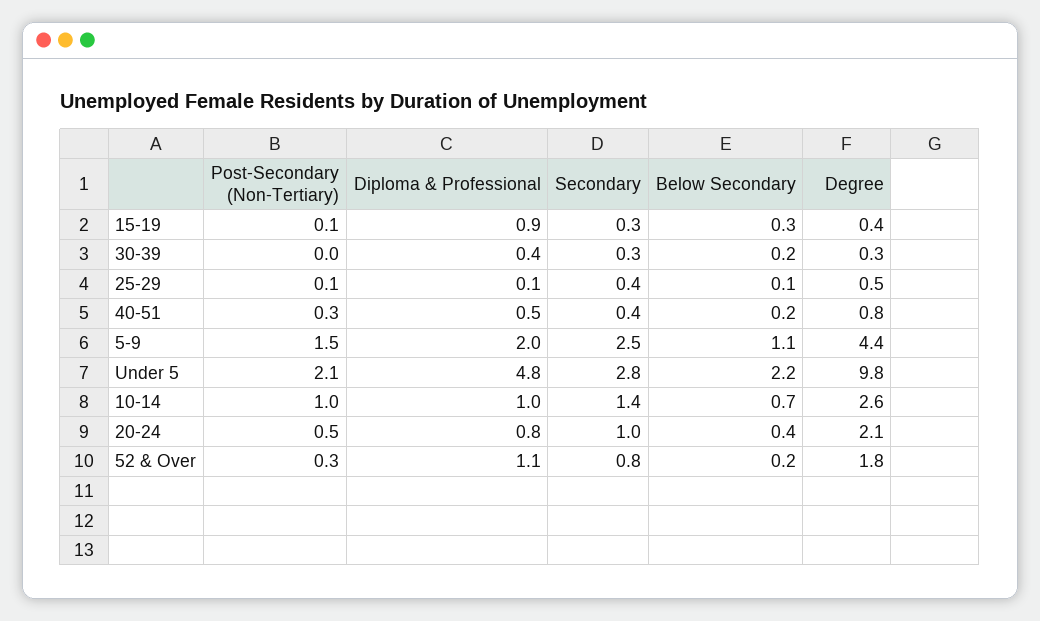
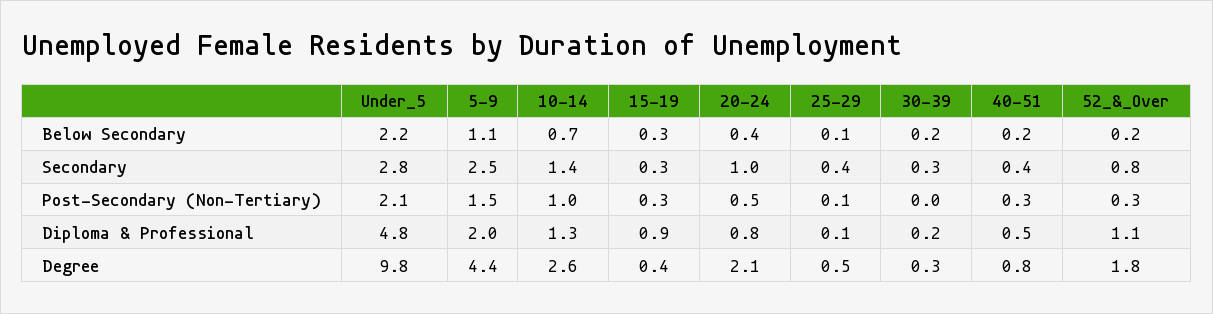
Post-Secondary (Non-Tertiary), 15-19: 0.1 -> 0.3
Diploma & Professional, 30-39: 0.4 -> 0.2
Diploma & Professional, 10-14: 1 -> 1.3

